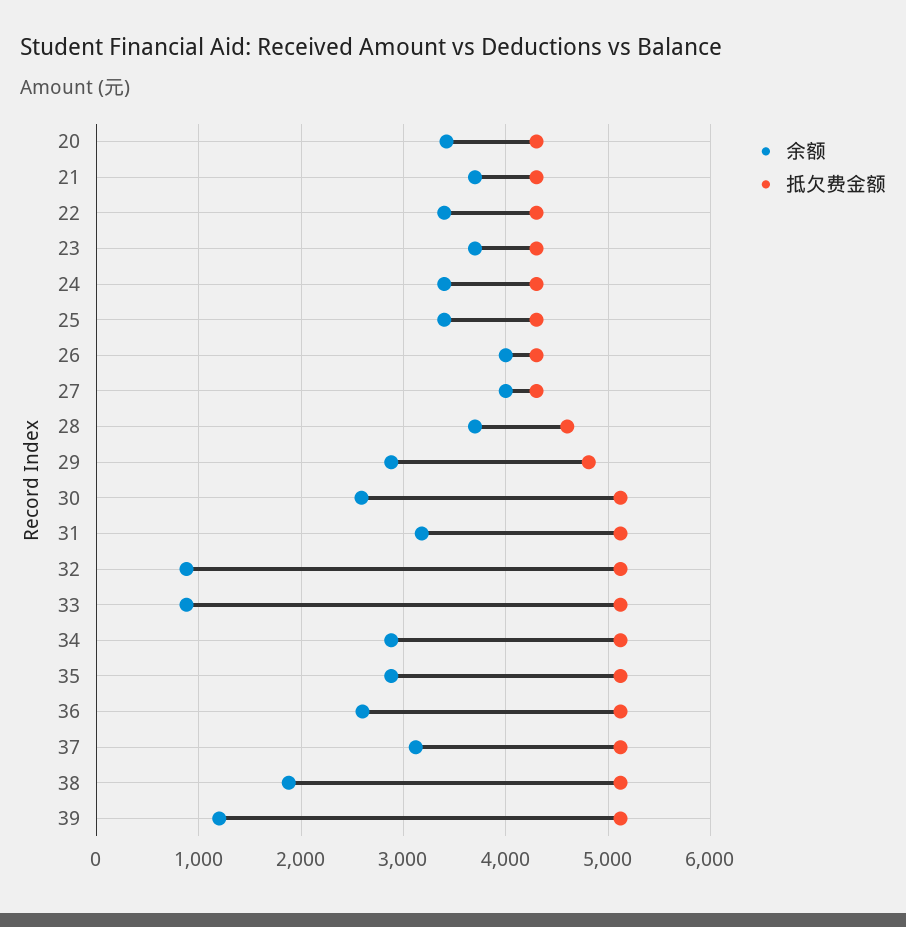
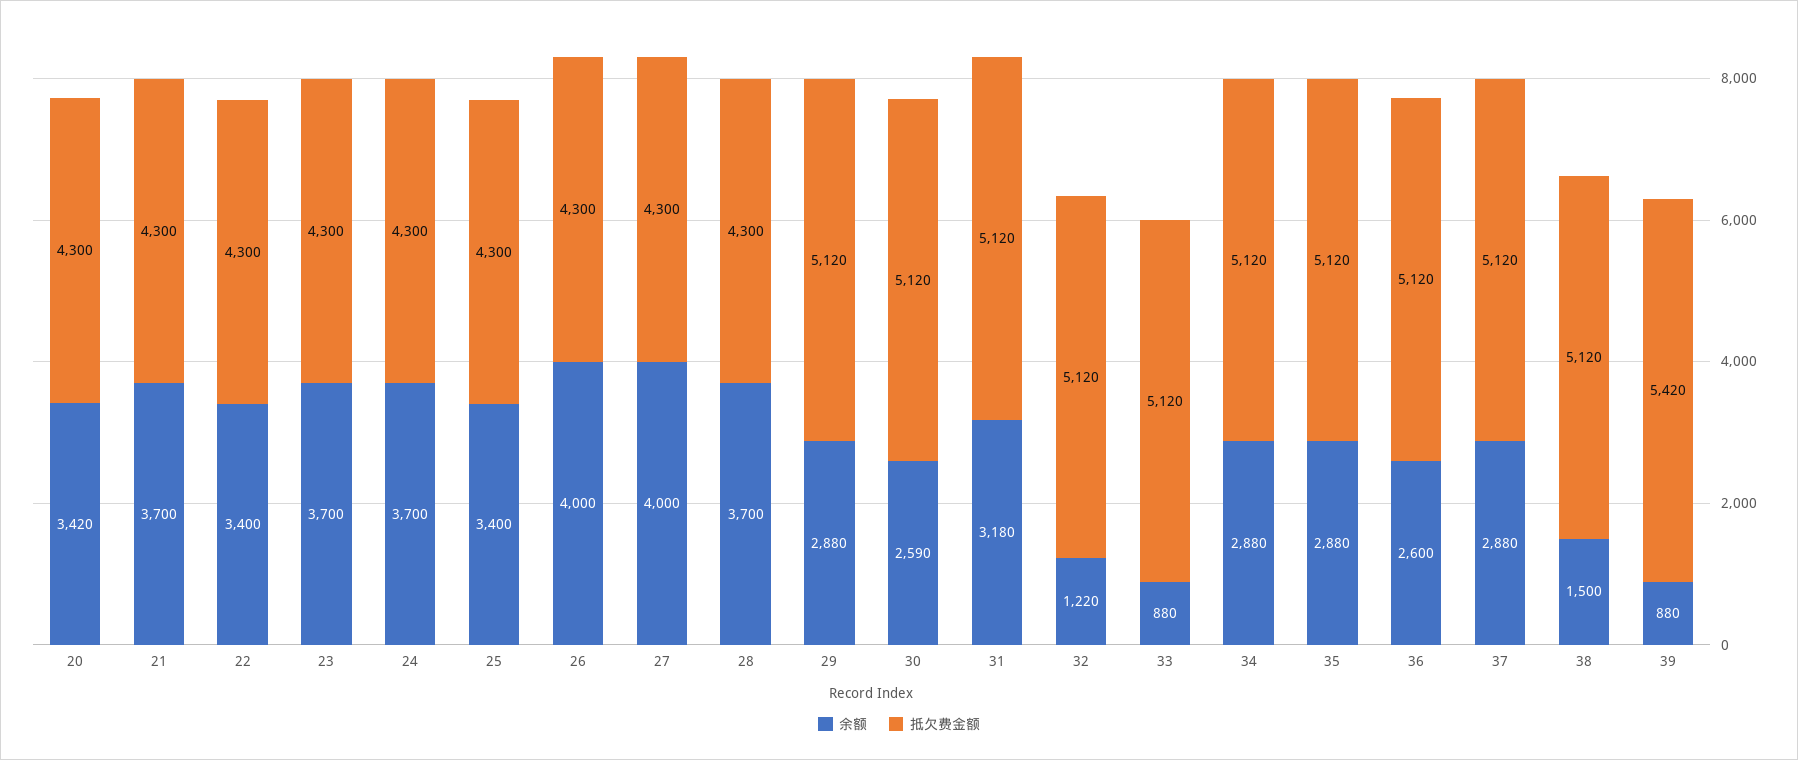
余额, 24: 3400 -> 3700
抵欠费金额, 28: 4600 -> 4300
抵欠费金额, 29: 4800 -> 5120
余额, 32: 900 -> 1220
余额, 37: 3100 -> 2880
余额, 38: 1900 -> 1500
余额, 39: 1200 -> 880
抵欠费金额, 39: 5100 -> 5420

